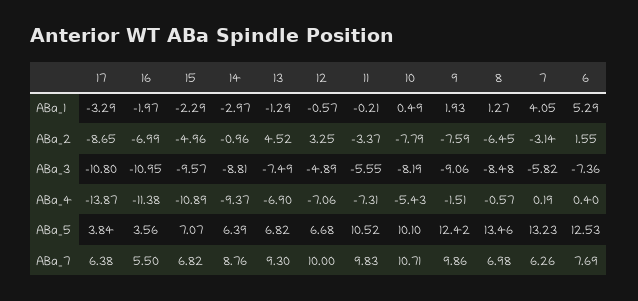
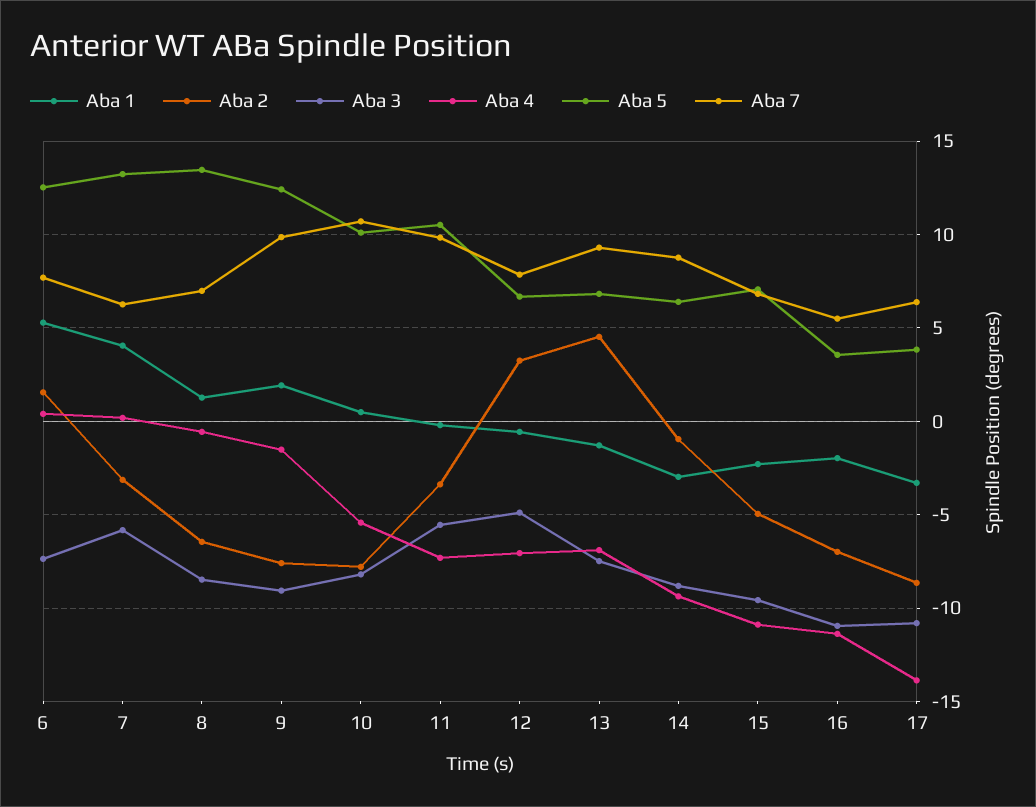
ABa_7, 12: 10 -> 8

